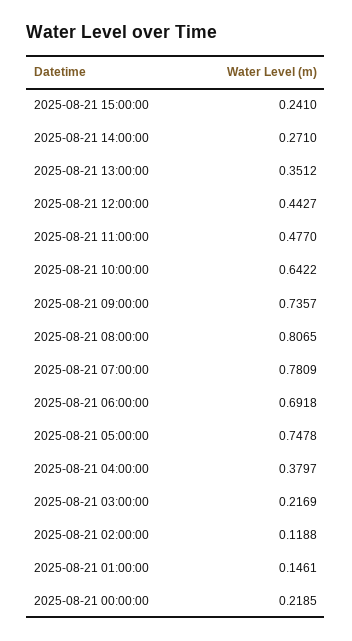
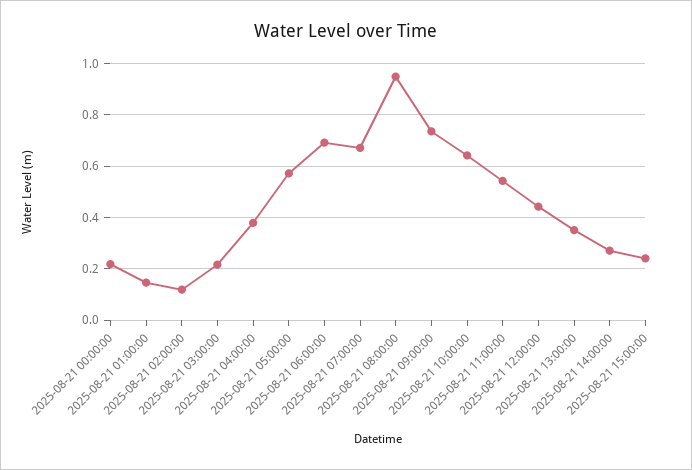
2025-08-21 11:00:00: 0.477 -> 0.55
2025-08-21 08:00:00: 0.8065 -> 0.95
2025-08-21 07:00:00: 0.7809 -> 0.675
2025-08-21 05:00:00: 0.7478 -> 0.575

